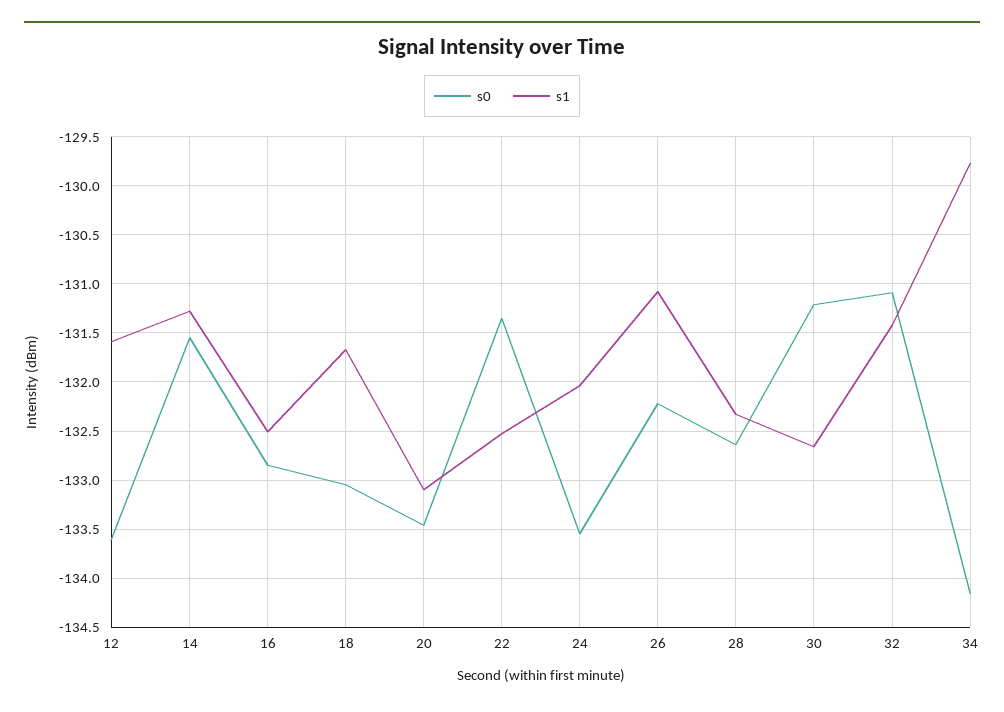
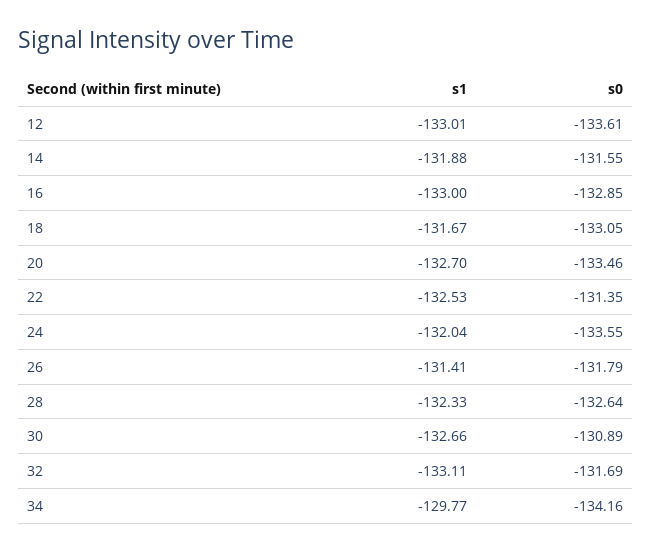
s1, 12: -131.6 -> -133.01
s1, 14: -131.3 -> -131.88
s1, 16: -132.5 -> -133
s1, 20: -133.1 -> -132.7
s0, 26: -132.2 -> -131.79
s1, 26: -131.1 -> -131.41
s0, 30: -131.2 -> -130.89
s0, 32: -131.1 -> -131.69
s1, 32: -131.4 -> -133.11

